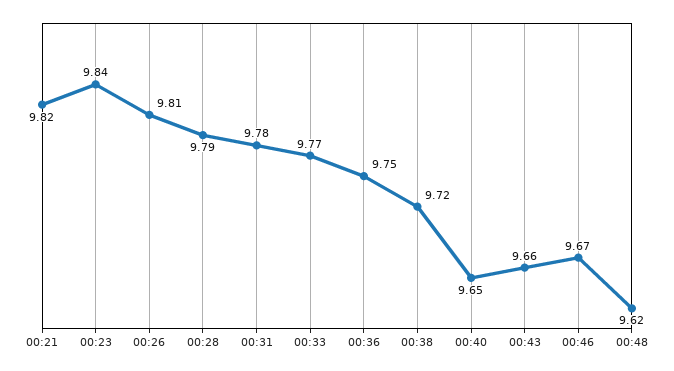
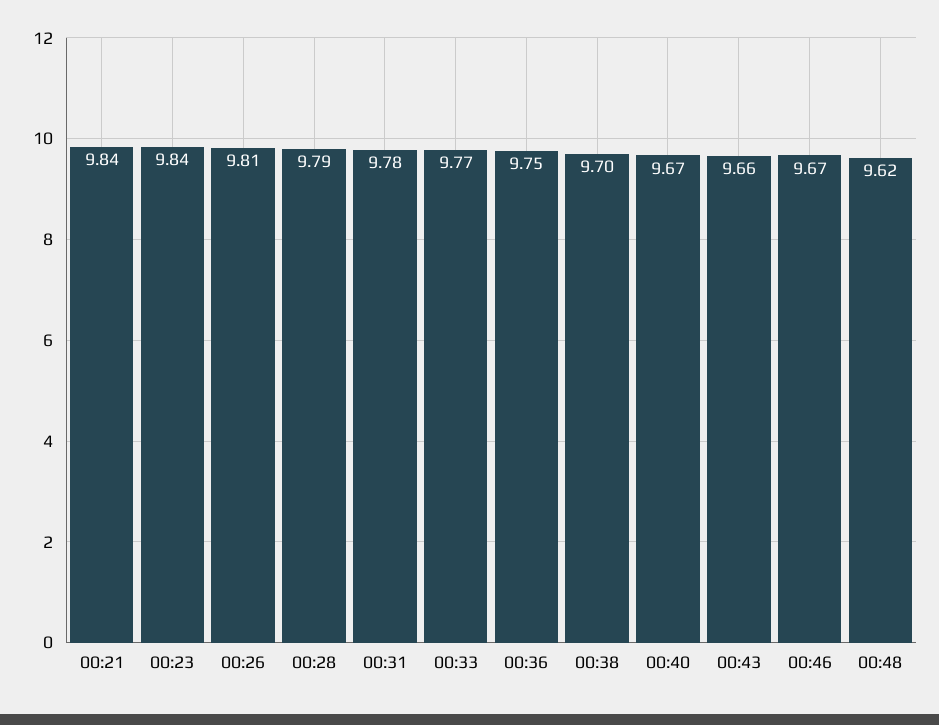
00:21: 9.82 -> 9.84
00:38: 9.72 -> 9.7
00:40: 9.65 -> 9.67

